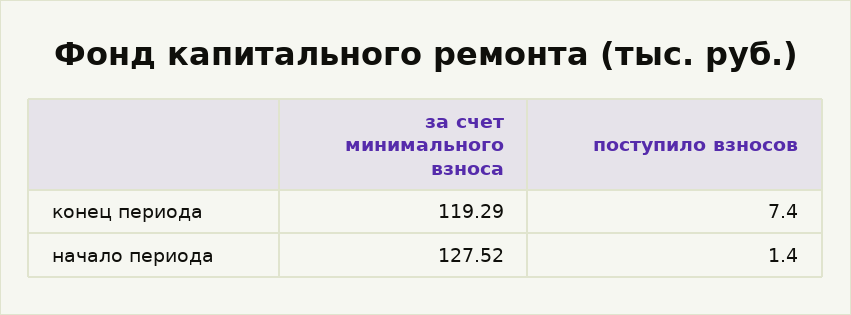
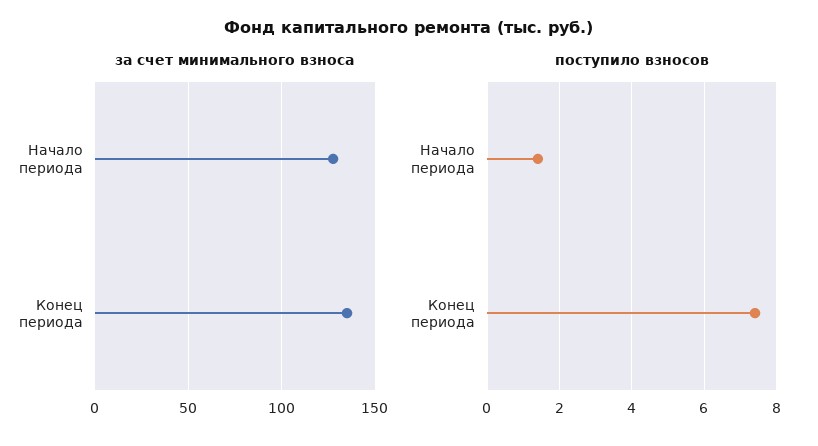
за счет минимального взноса, конец периода: 119.29 -> 135

